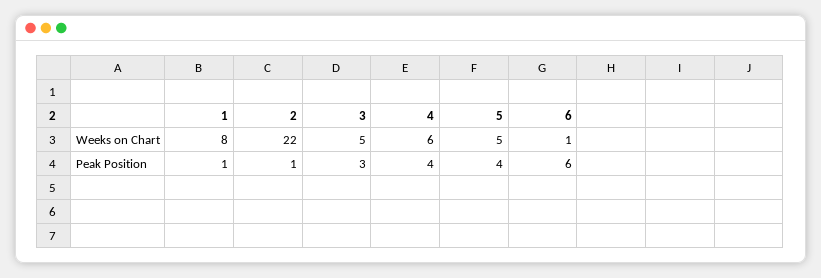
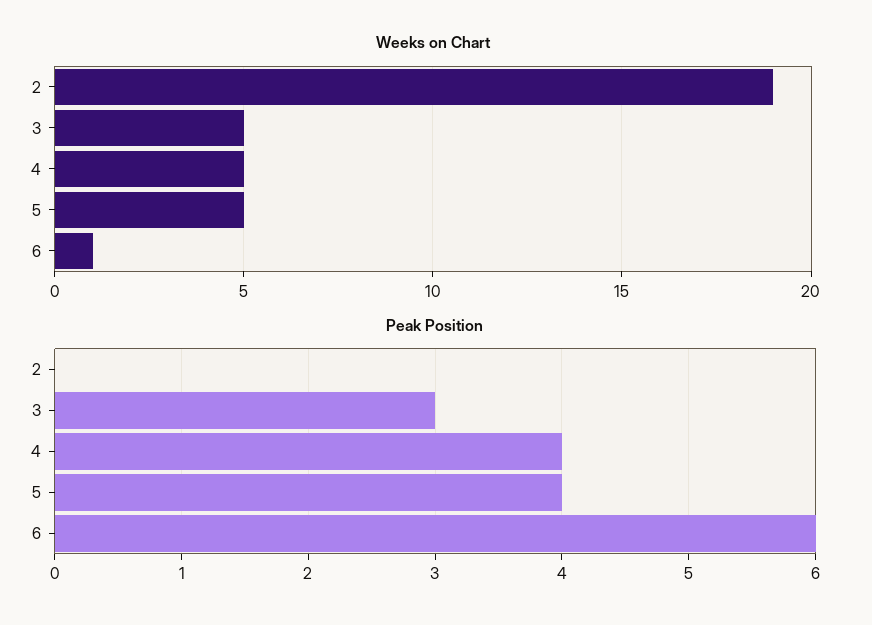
Weeks on Chart, 1: 8 -> none
Weeks on Chart, 2: 22 -> 19
Weeks on Chart, 4: 6 -> 5
Peak Position, 1: 1 -> none
Peak Position, 2: 1 -> 0

